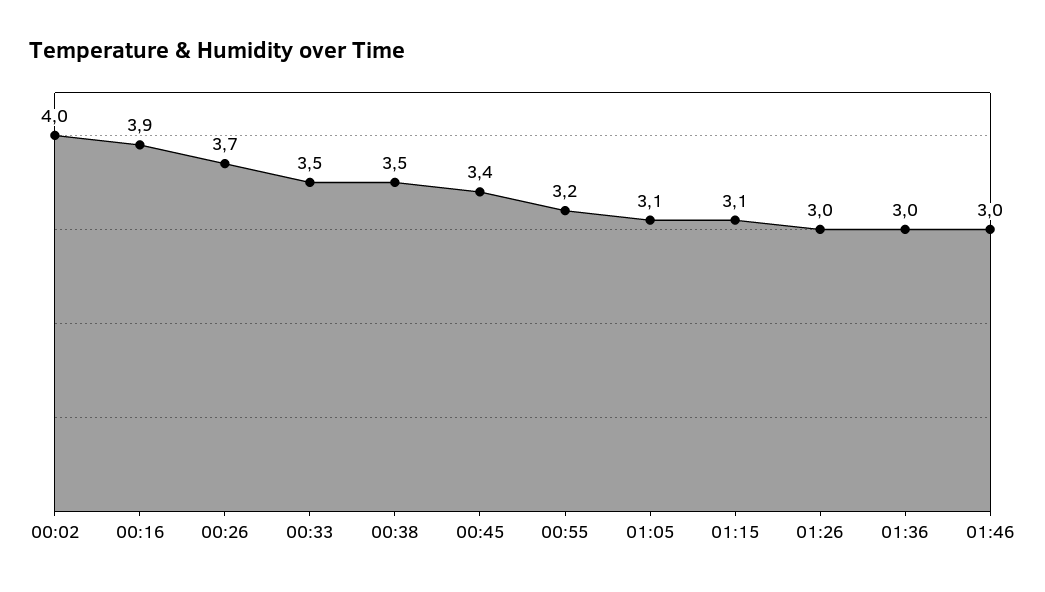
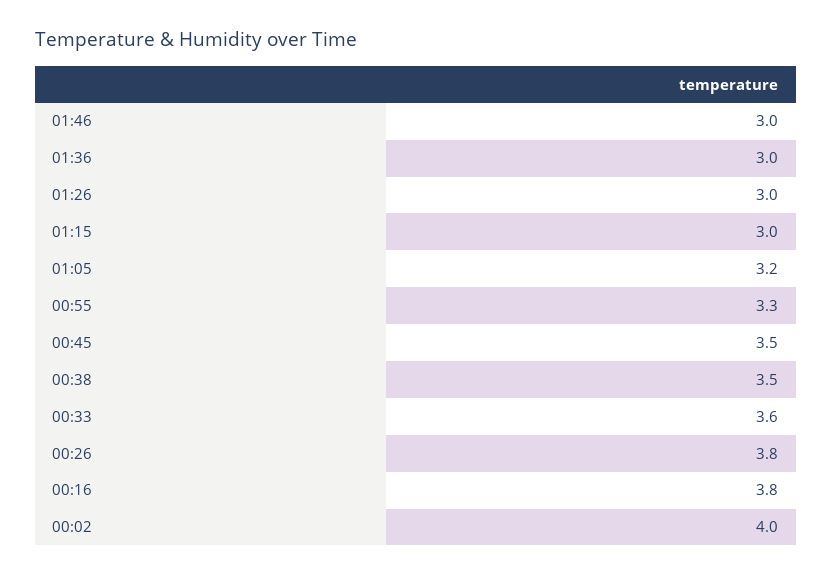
00:16: 3.9 -> 3.8
00:26: 3.7 -> 3.8
00:33: 3.5 -> 3.6
00:45: 3.4 -> 3.5
00:55: 3.2 -> 3.3
01:05: 3.1 -> 3.2
01:15: 3.1 -> 3

